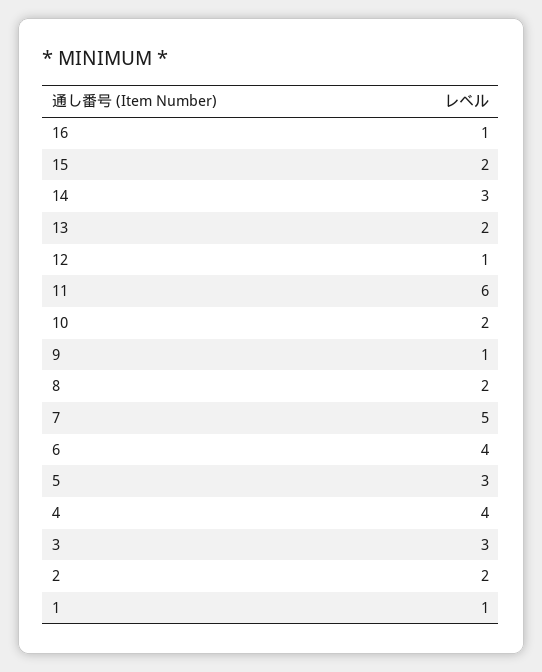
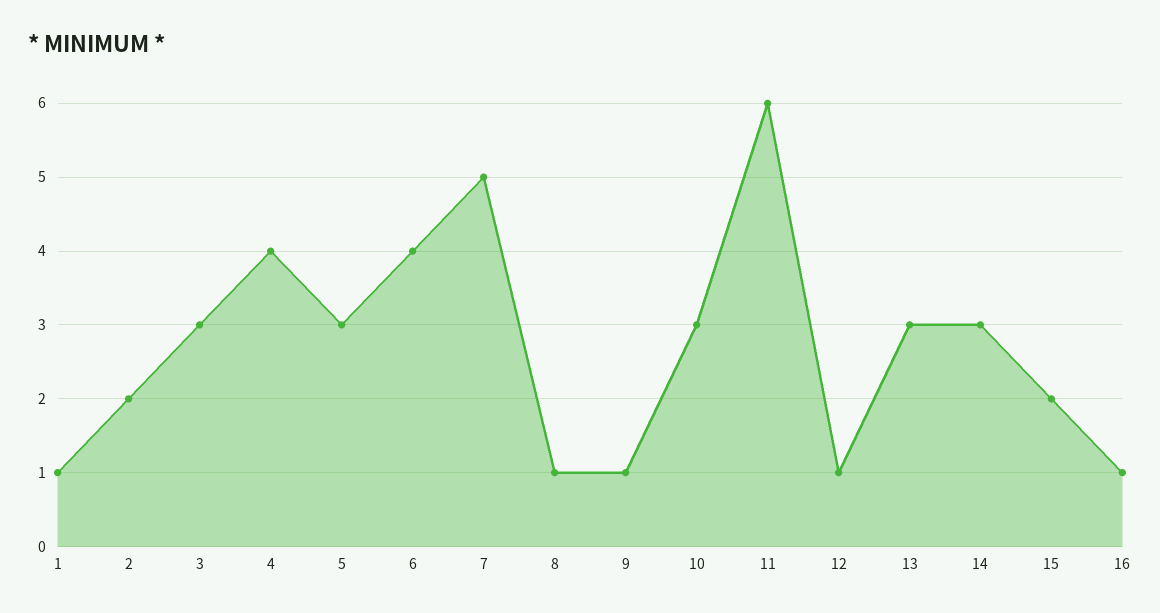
13: 2 -> 3
10: 2 -> 3
8: 2 -> 1

